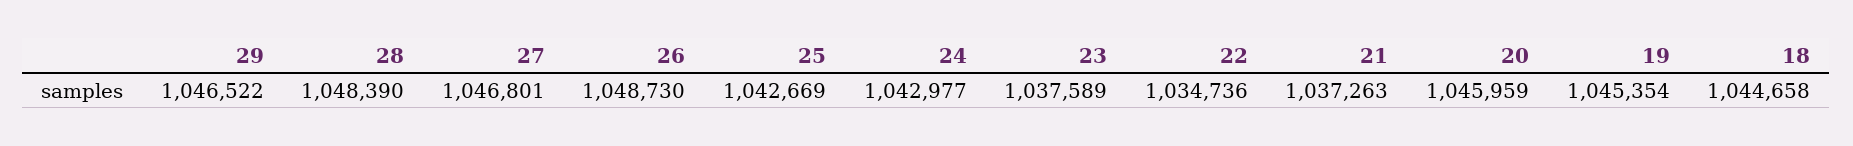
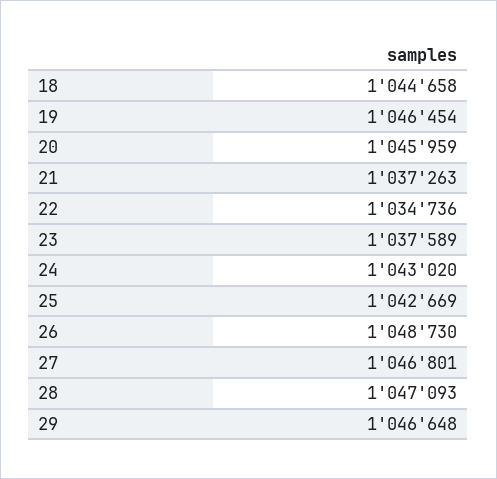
29: 1046522 -> 1046648
28: 1048390 -> 1047093
24: 1042977 -> 1043020
19: 1045354 -> 1046454

